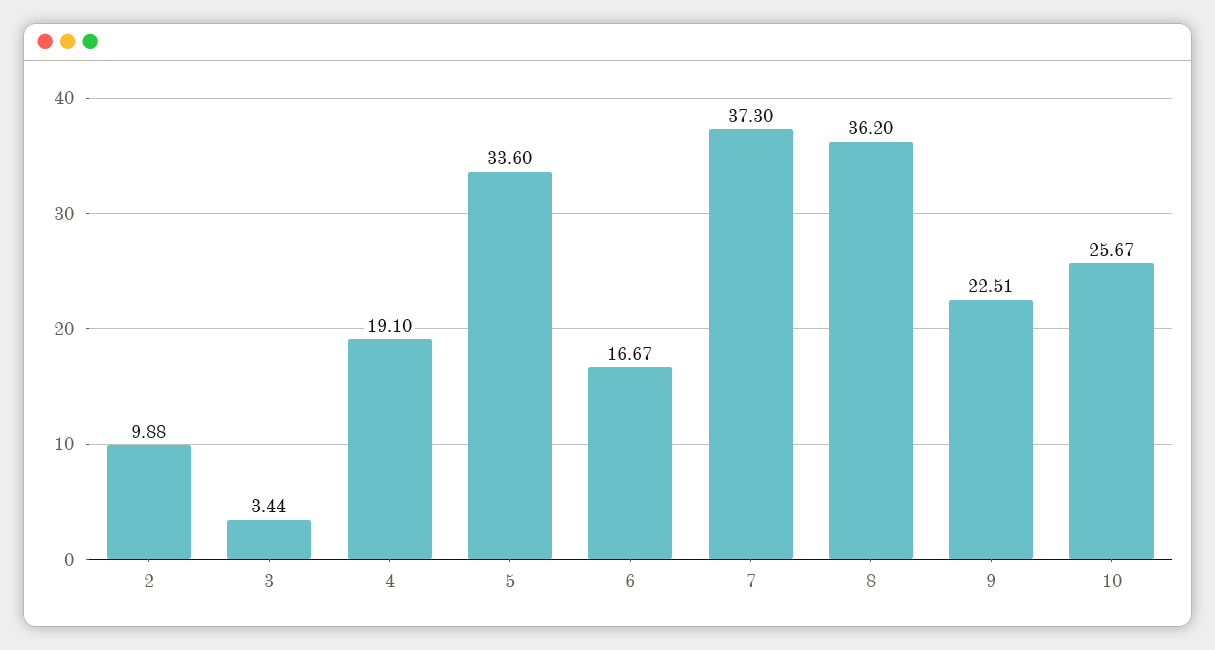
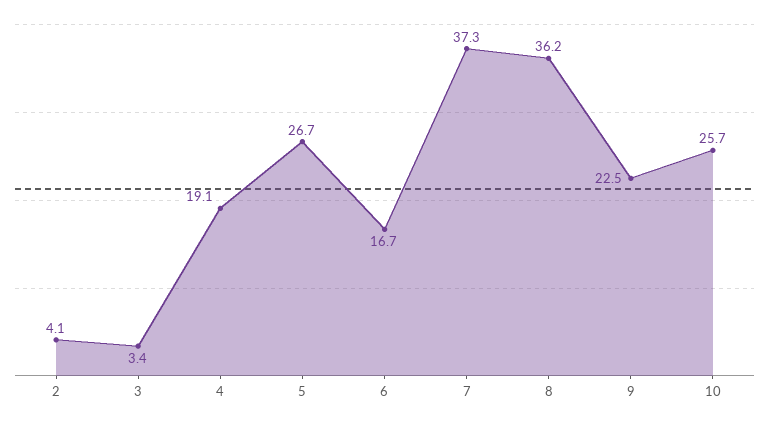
2: 9.88 -> 4.1
5: 33.6 -> 26.7

